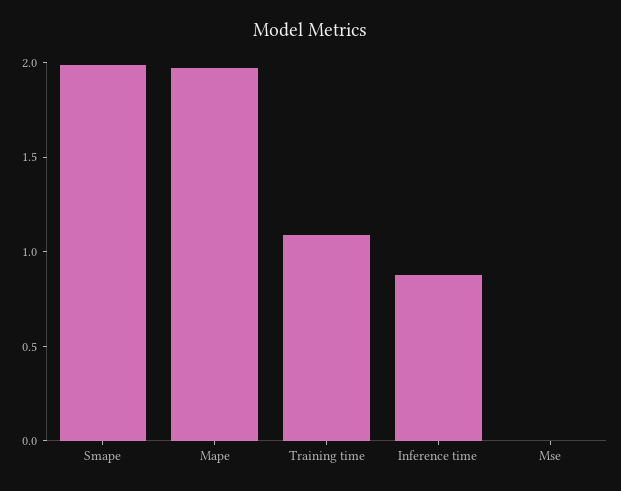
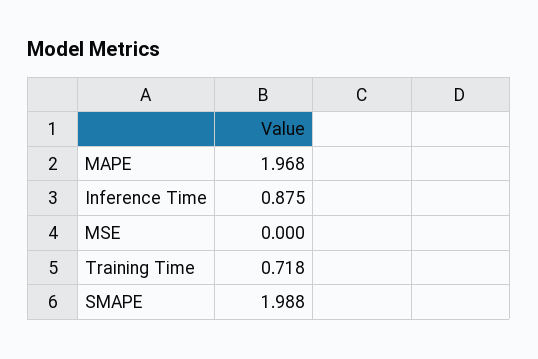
Training time: 1.1 -> 0.718

